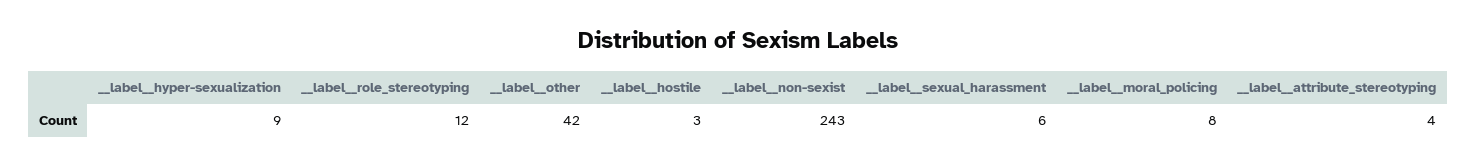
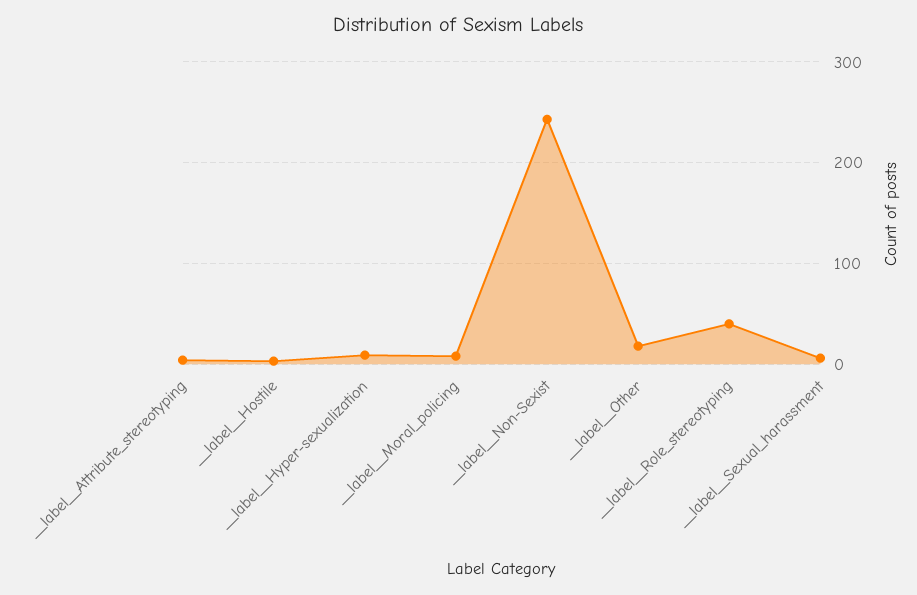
__label__role_stereotyping: 12 -> 40
__label__other: 42 -> 20

